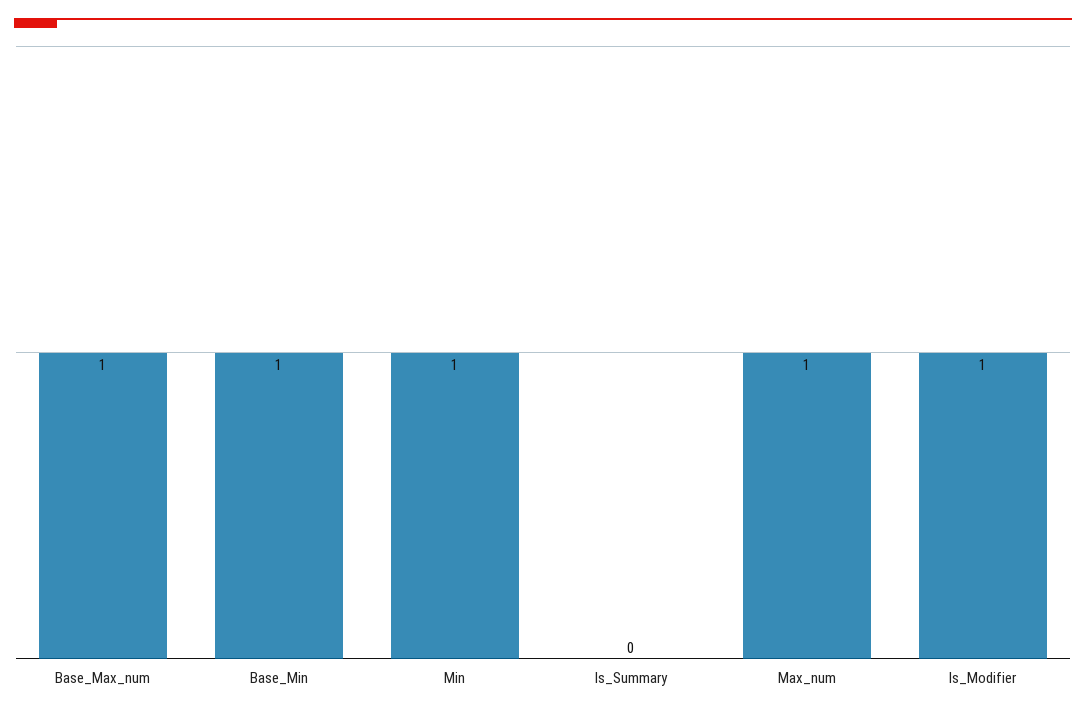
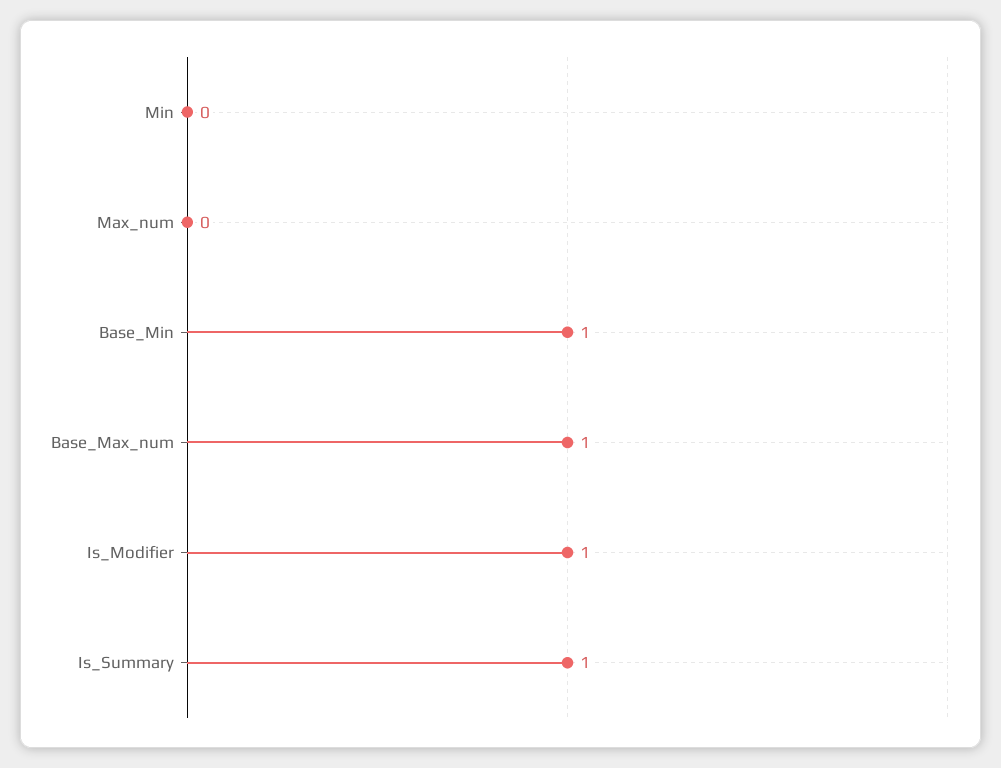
Min: 1 -> 0
Is_Summary: 0 -> 1
Max_num: 1 -> 0

